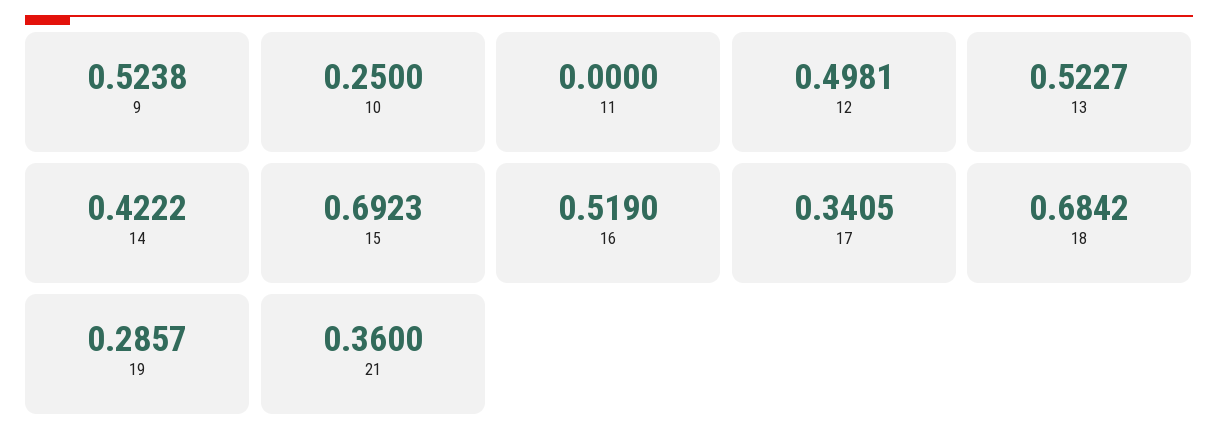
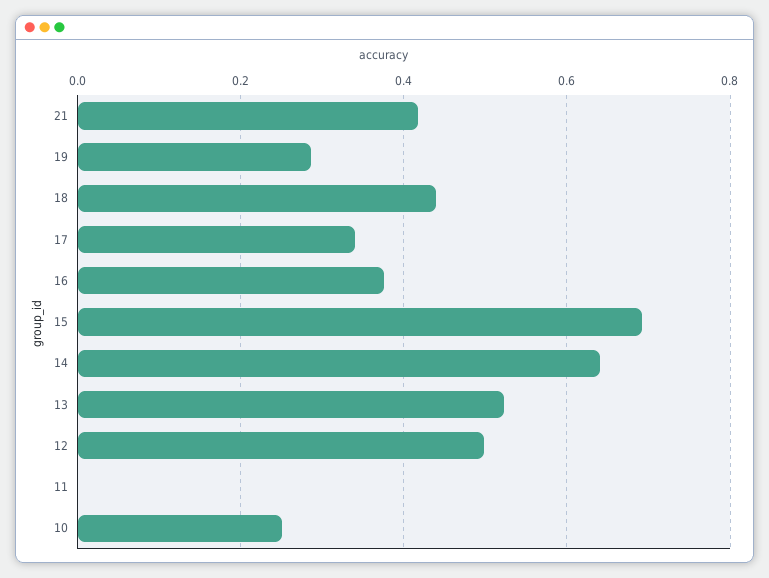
9: 0.5238 -> none
14: 0.4222 -> 0.64
16: 0.519 -> 0.38
18: 0.6842 -> 0.44
21: 0.36 -> 0.42

